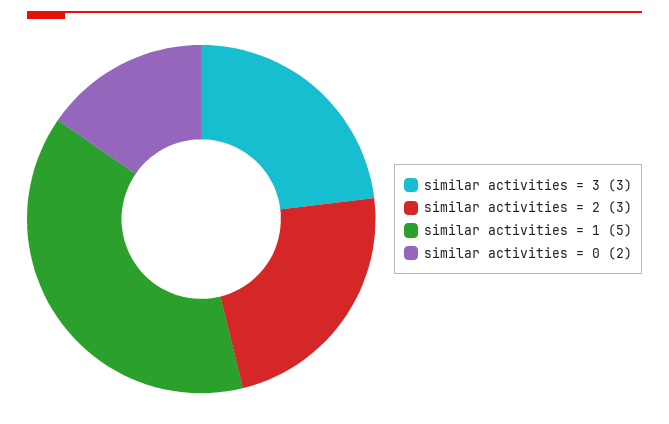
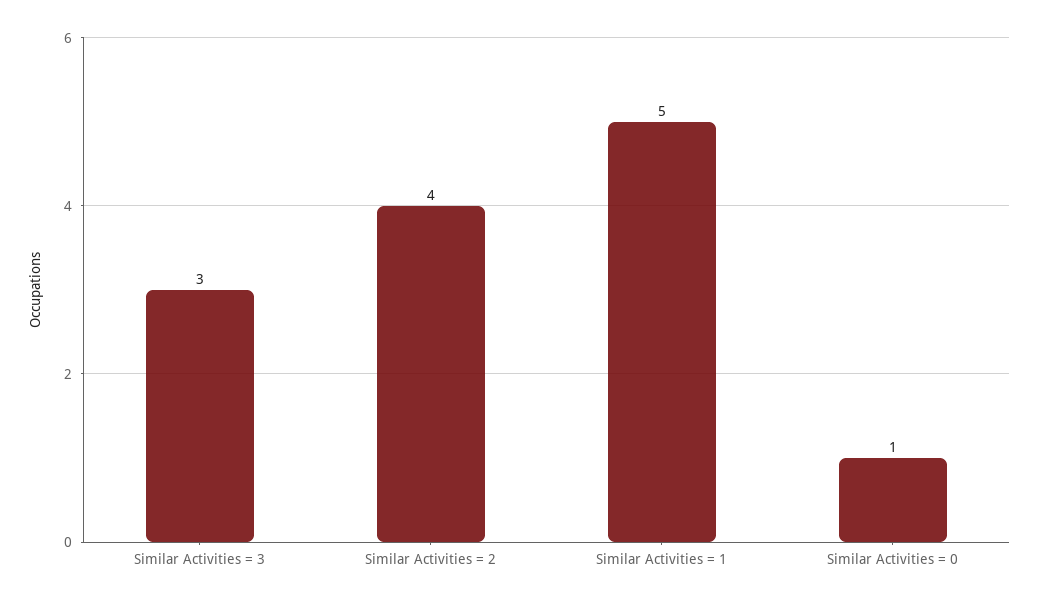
similar activities = 2: 3 -> 4
similar activities = 0: 2 -> 1

